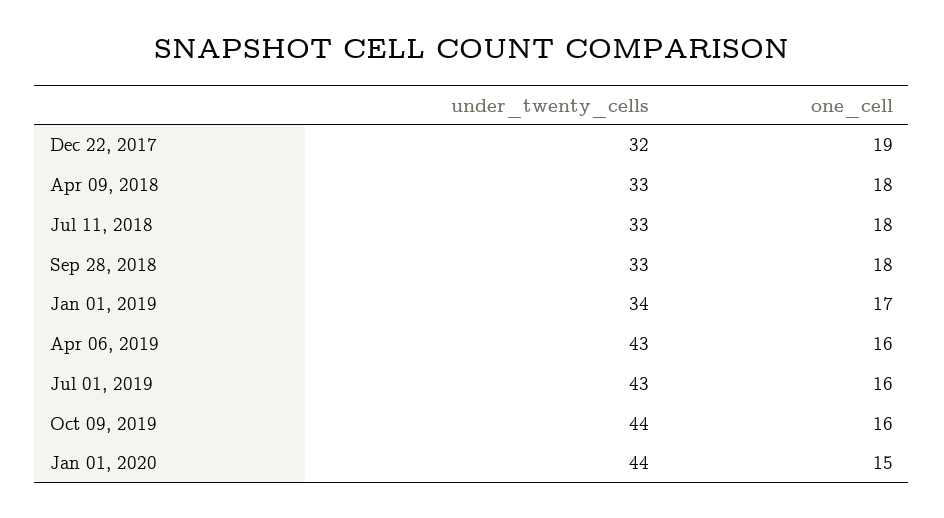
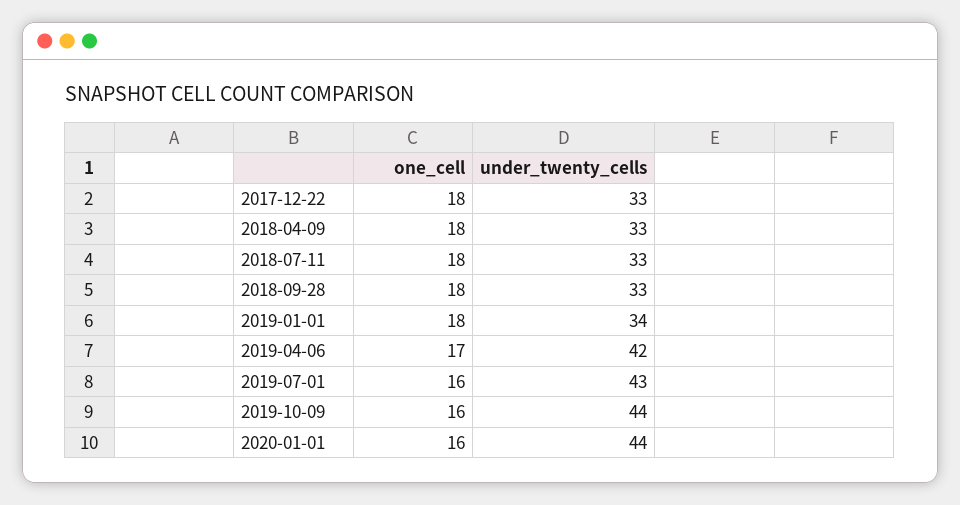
under_twenty_cells, Dec 22, 2017: 32 -> 33
one_cell, Dec 22, 2017: 19 -> 18
one_cell, Jan 01, 2019: 17 -> 18
under_twenty_cells, Apr 06, 2019: 43 -> 42
one_cell, Apr 06, 2019: 16 -> 17
one_cell, Jan 01, 2020: 15 -> 16

